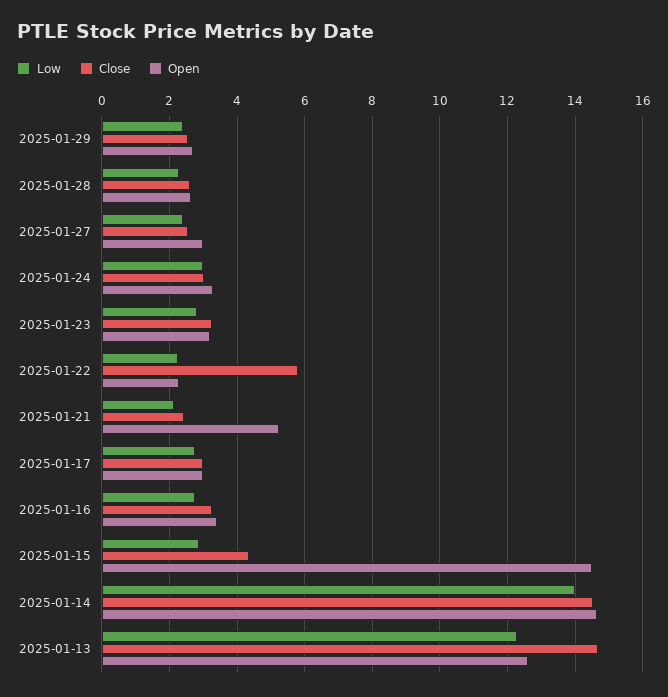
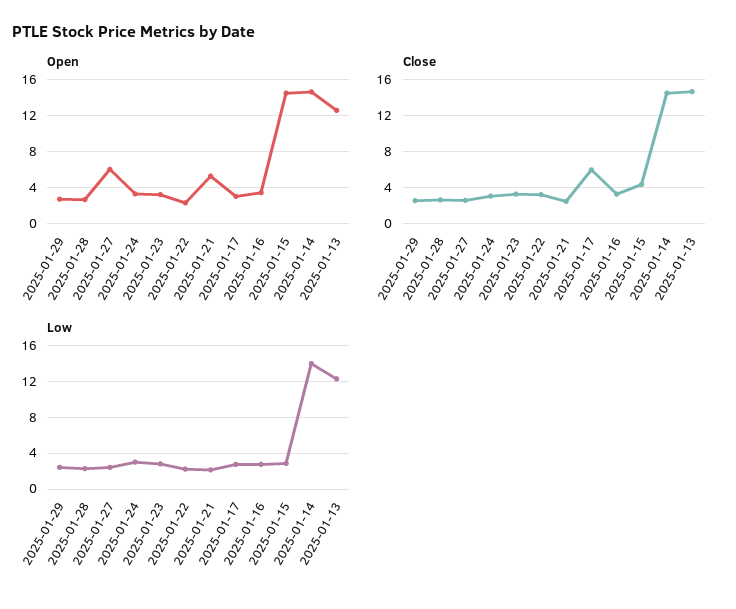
Open, 2025-01-27: 3 -> 6
Close, 2025-01-22: 5.8 -> 3
Close, 2025-01-17: 3 -> 6

